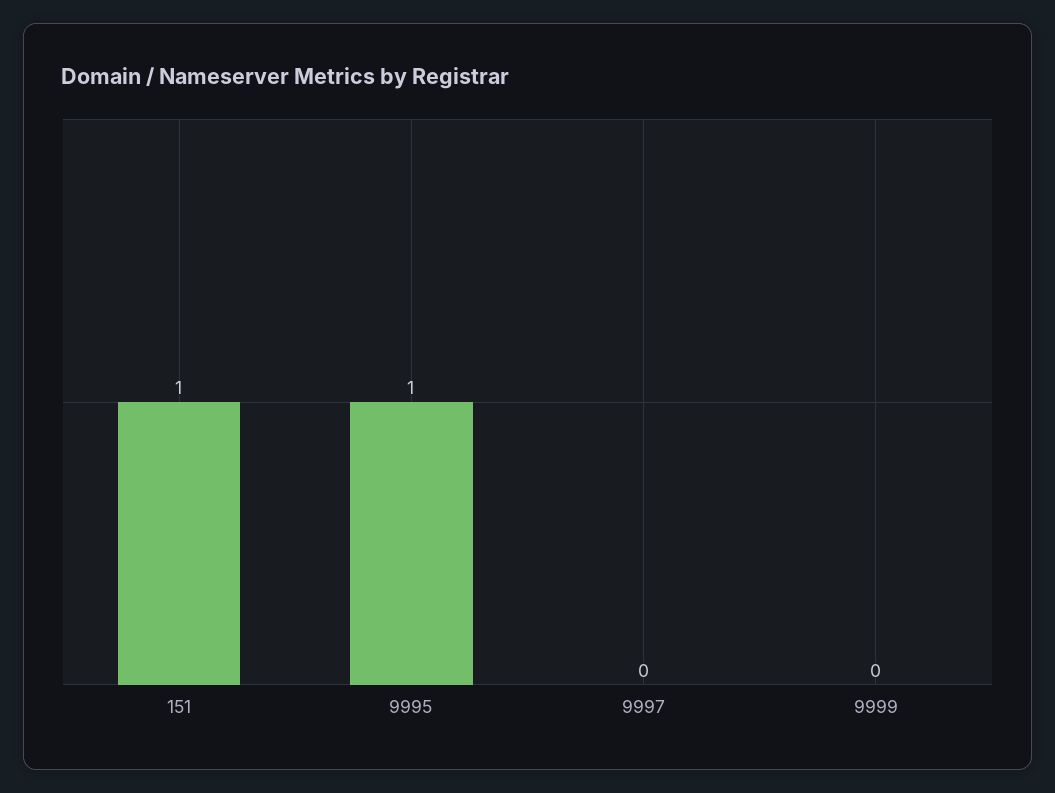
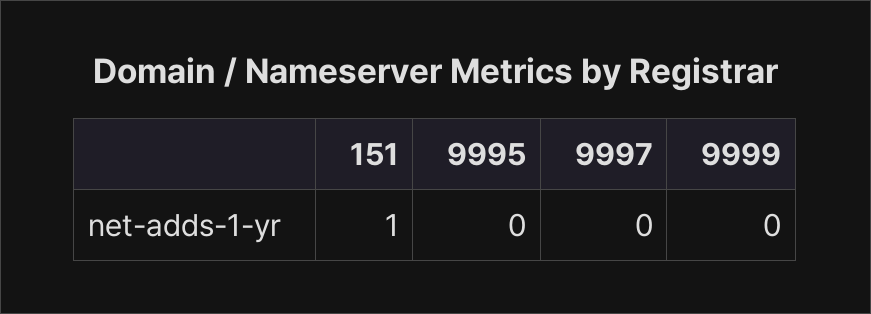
9995: 1 -> 0

